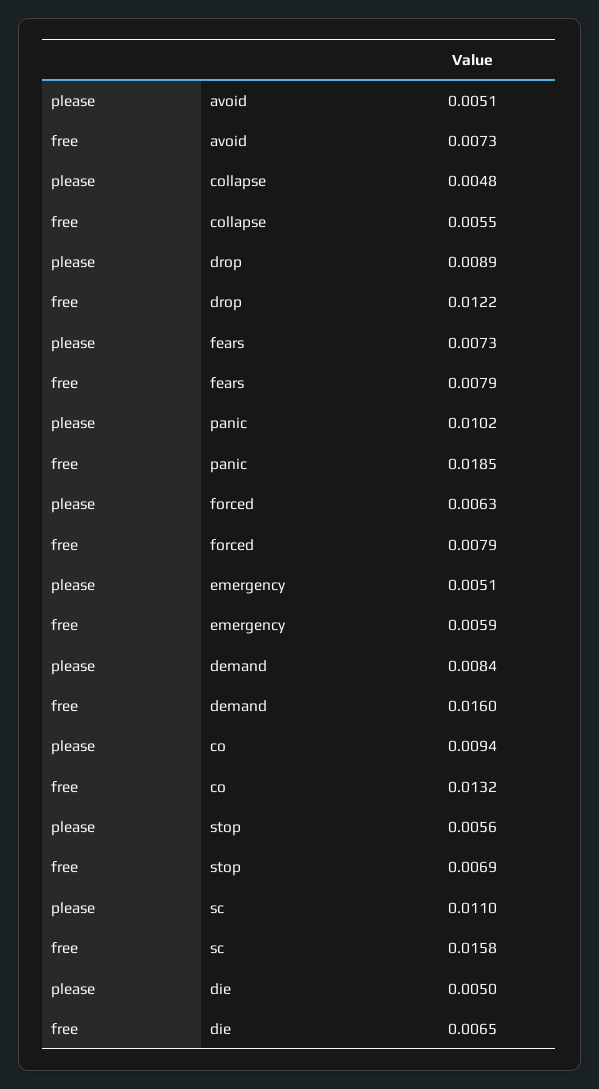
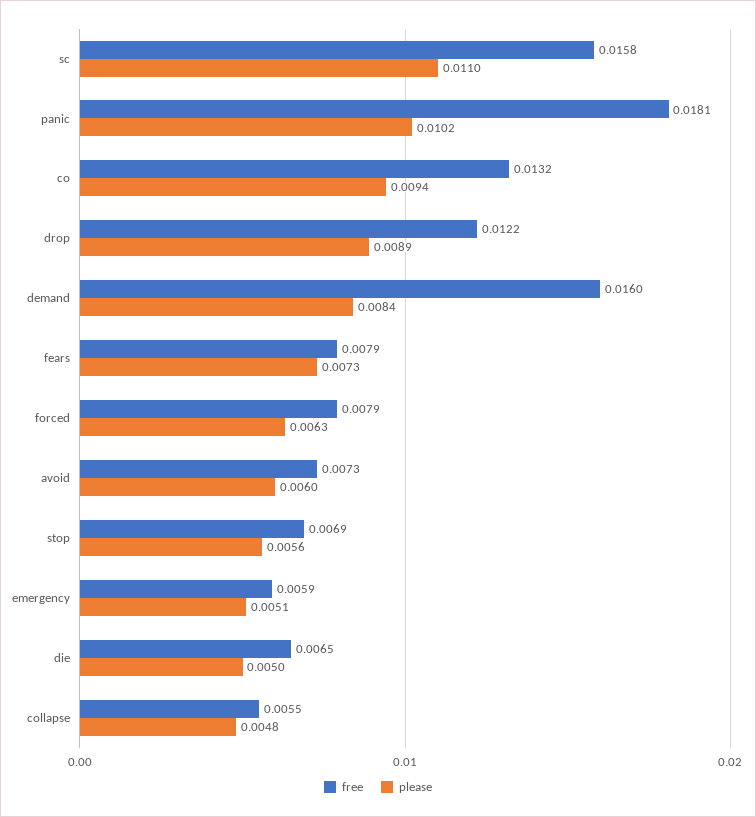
please, avoid: 0.0051 -> 0.006
free, panic: 0.0185 -> 0.0181

